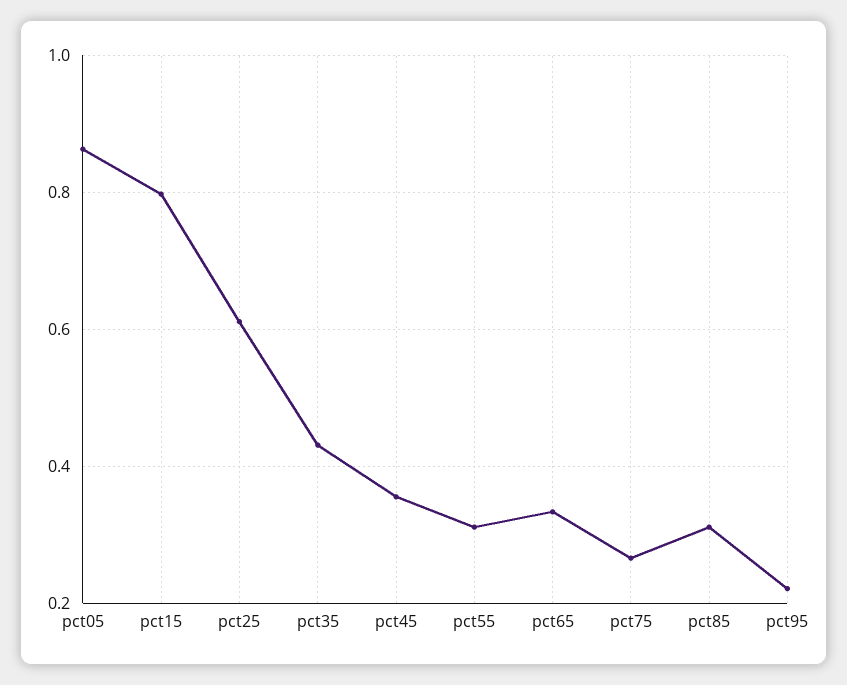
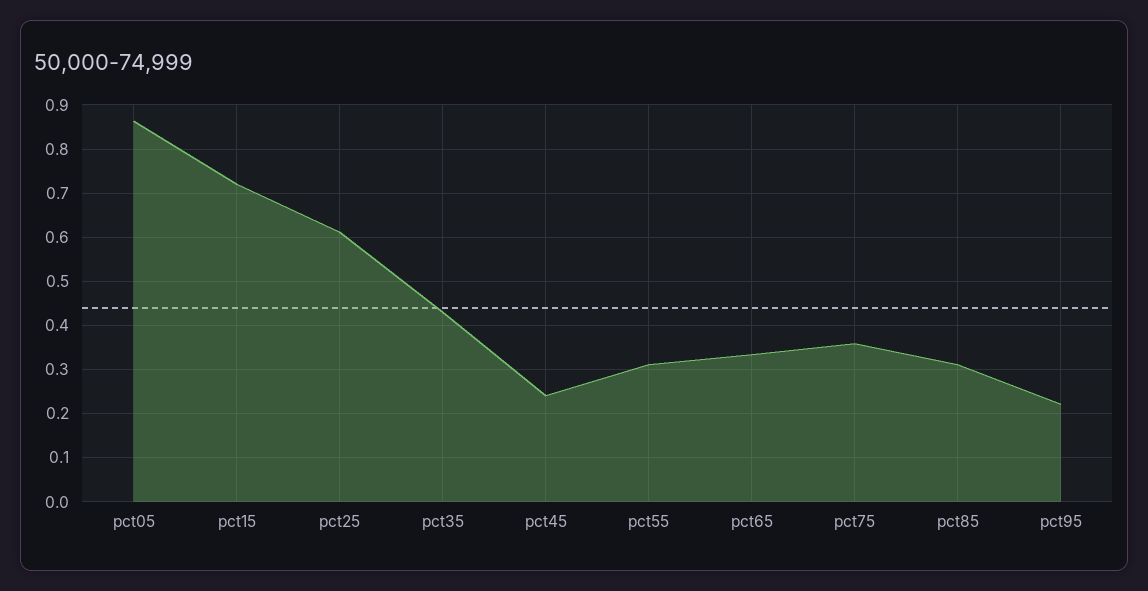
pct15: 0.8 -> 0.72
pct45: 0.36 -> 0.24
pct75: 0.26 -> 0.36

